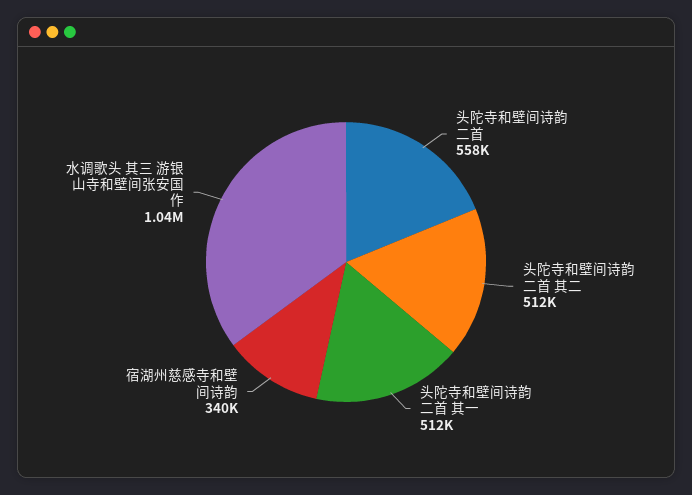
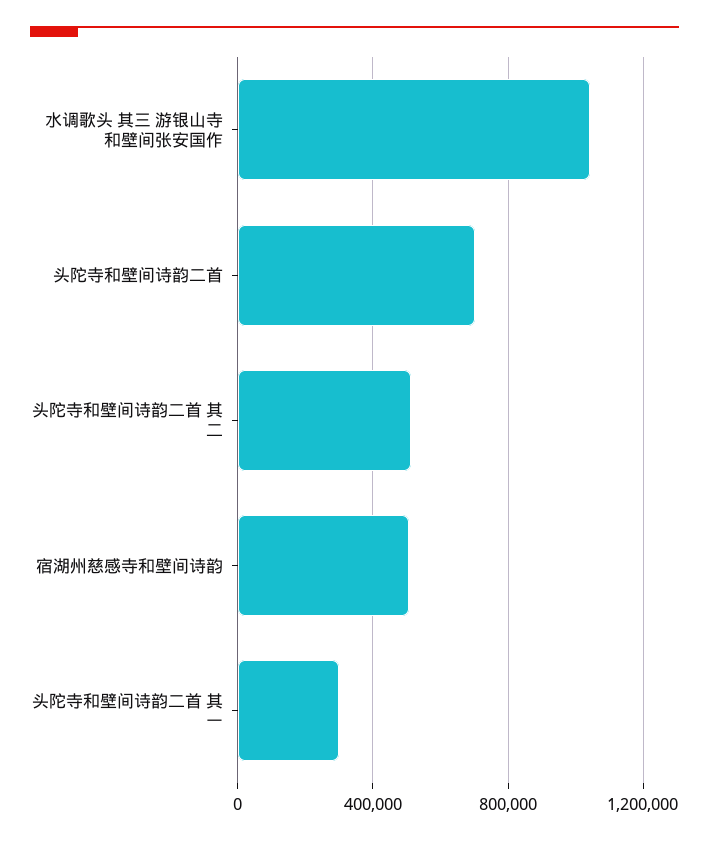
头陀寺和壁间诗韵二首: 558000 -> 700000
头陀寺和壁间诗韵二首 其一: 512000 -> 300000
宿湖州慈感寺和壁间诗韵: 340000 -> 500000

